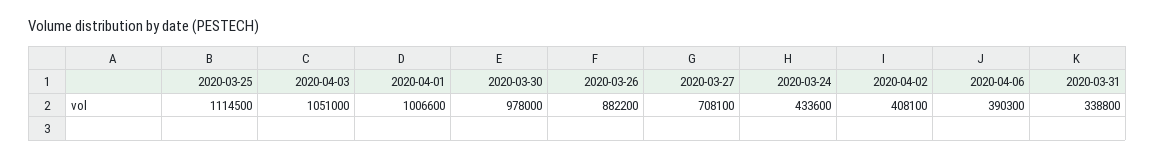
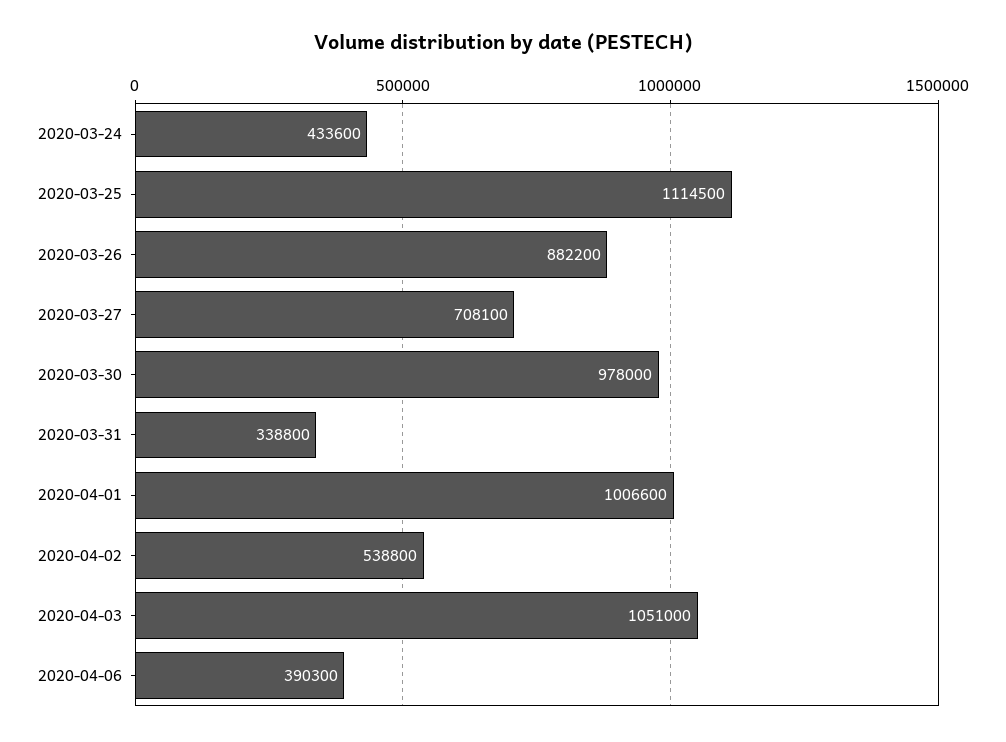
2020-04-02: 408100 -> 538800

